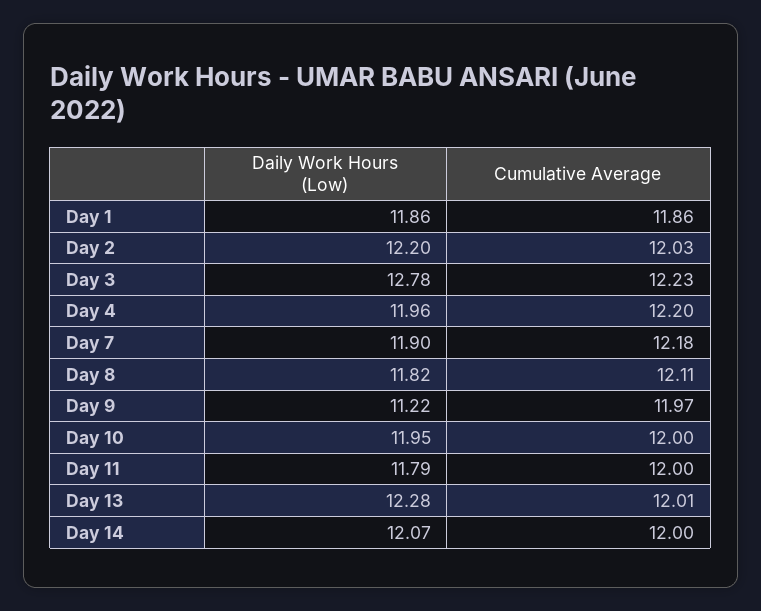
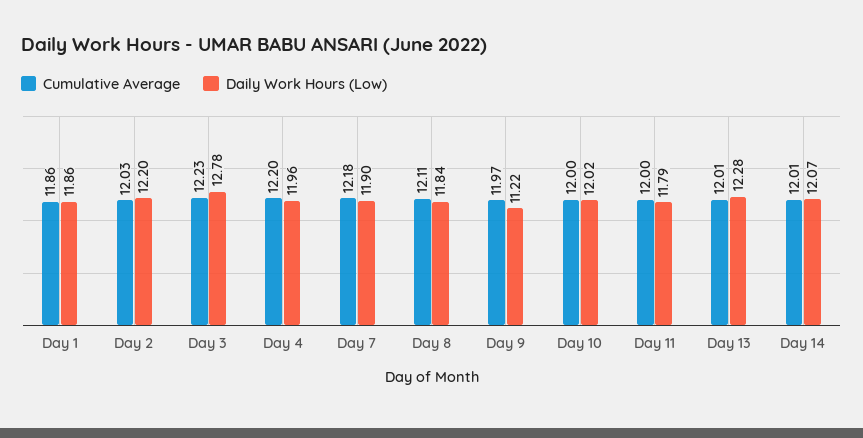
Daily Work Hours (Low), Day 8: 11.82 -> 11.84
Daily Work Hours (Low), Day 10: 11.95 -> 12.02
Cumulative Average, Day 14: 12 -> 12.01

